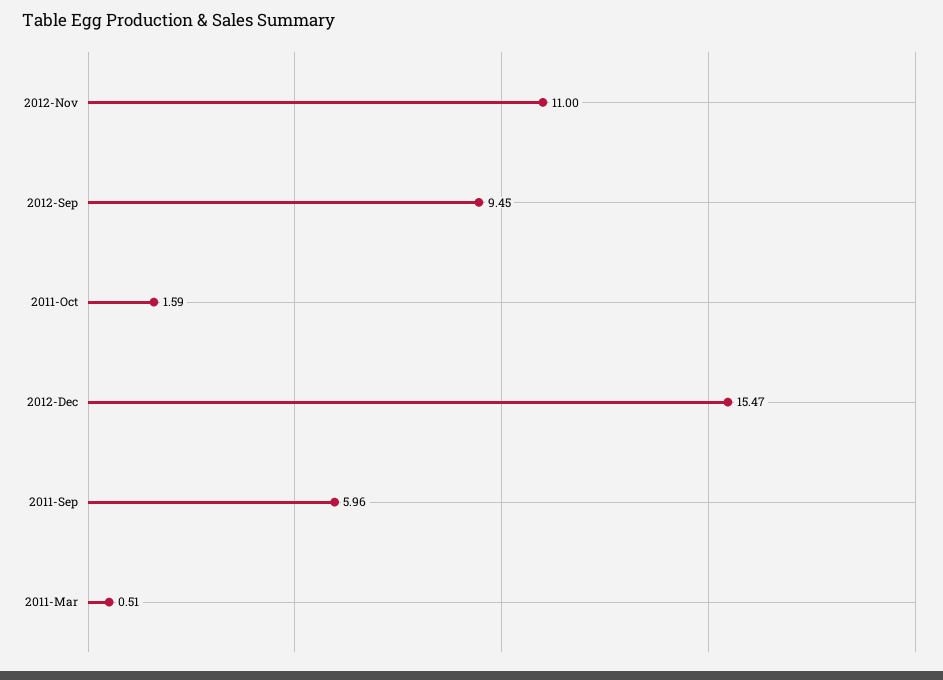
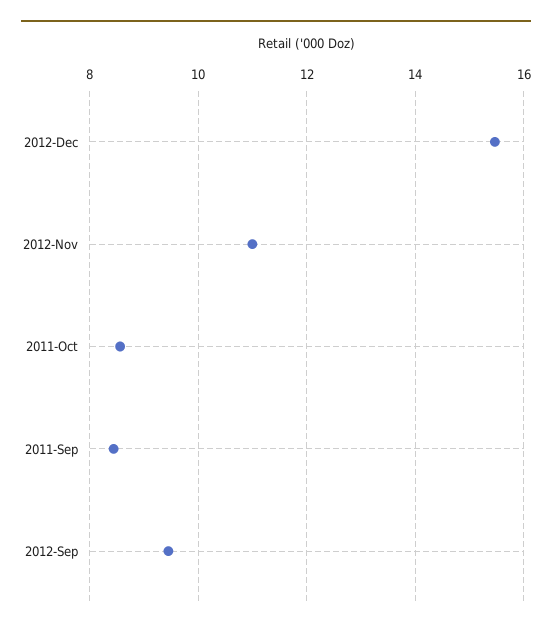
2011-Oct: 1.59 -> 8.6
2011-Sep: 5.96 -> 8.4
2011-Mar: 0.51 -> none

